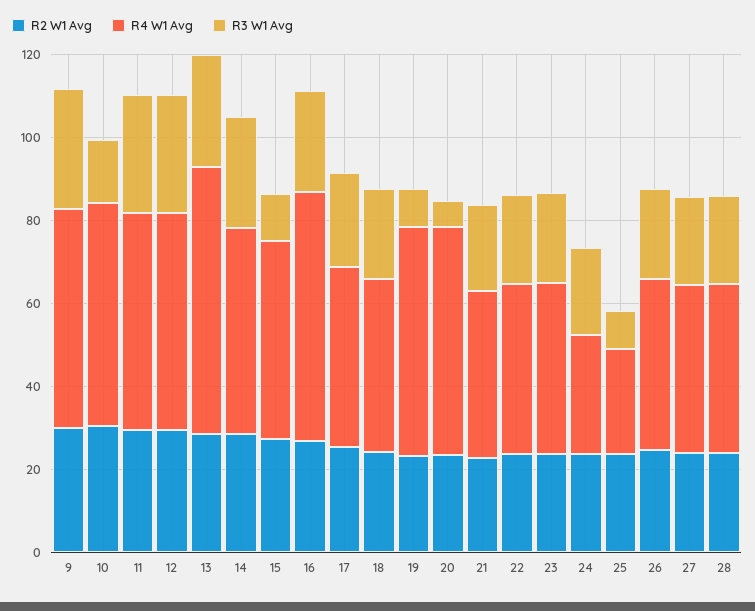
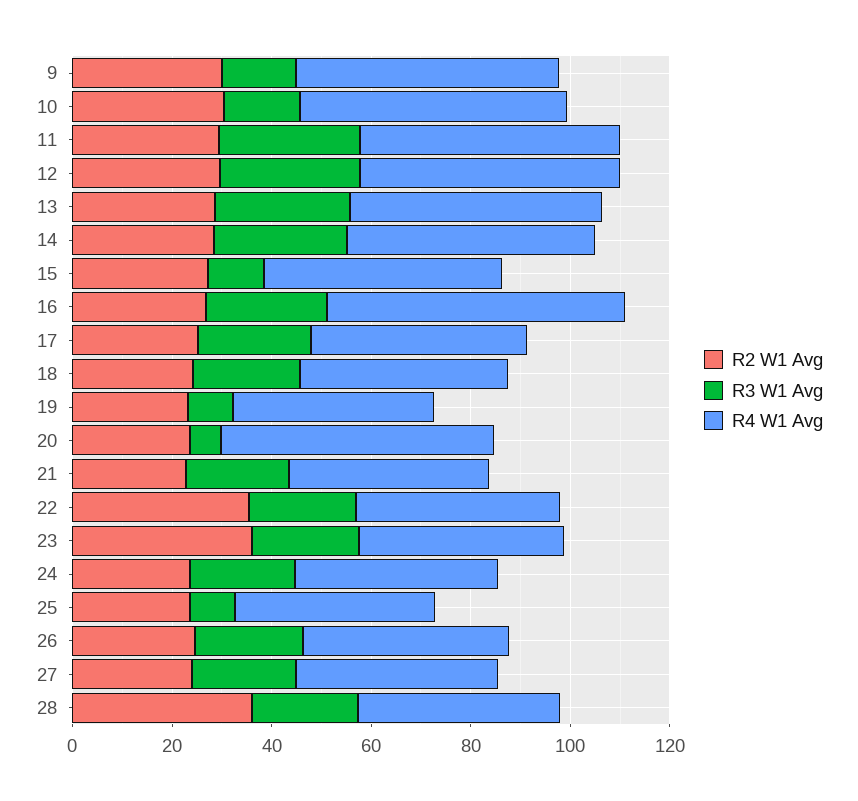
R3 W1 Avg, 9: 30 -> 15
R4 W1 Avg, 13: 65 -> 50
R4 W1 Avg, 19: 55 -> 40
R2 W1 Avg, 22: 25 -> 35
R2 W1 Avg, 23: 25 -> 35
R4 W1 Avg, 24: 30 -> 40
R4 W1 Avg, 25: 25 -> 40
R2 W1 Avg, 28: 25 -> 35

